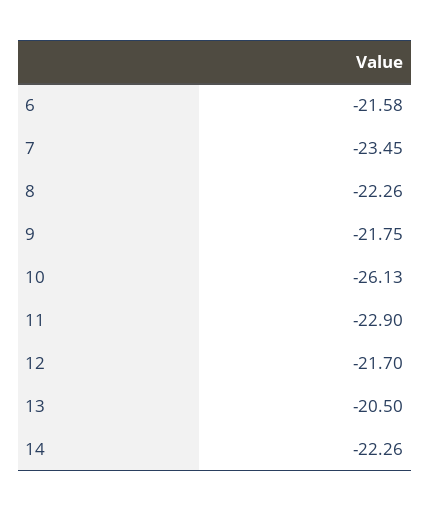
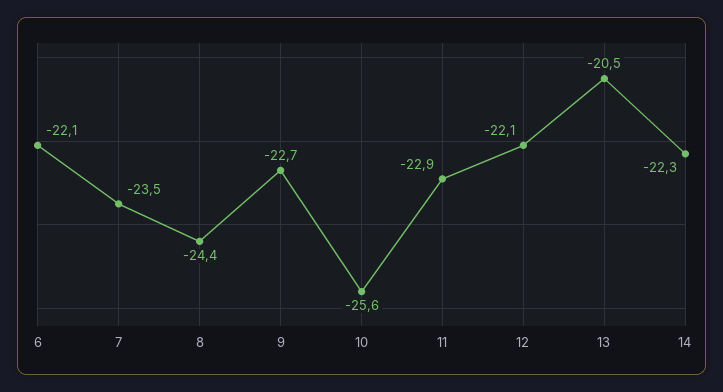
6: -21.58 -> -22.1
8: -22.26 -> -24.4
9: -21.75 -> -22.7
10: -26.13 -> -25.6
12: -21.7 -> -22.1

